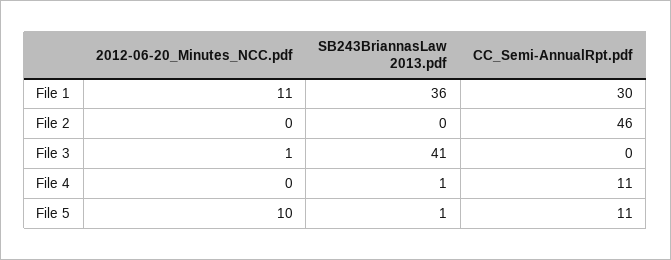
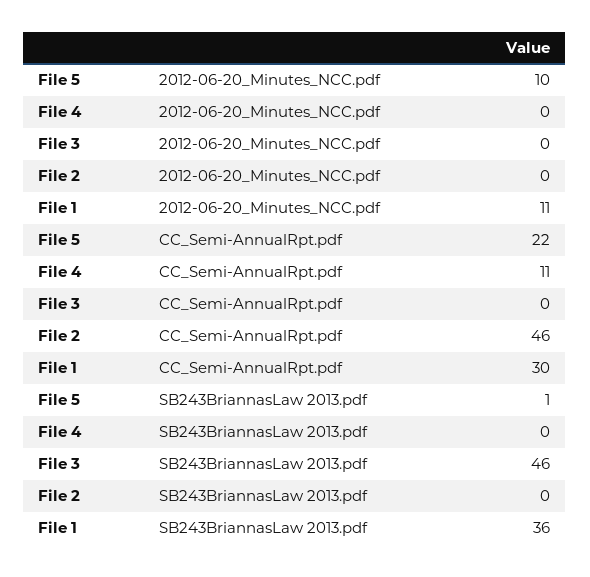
2012-06-20_Minutes_NCC.pdf, File 3: 1 -> 0
SB243BriannasLaw 2013.pdf, File 3: 41 -> 46
SB243BriannasLaw 2013.pdf, File 4: 1 -> 0
CC_Semi-AnnualRpt.pdf, File 5: 11 -> 22

